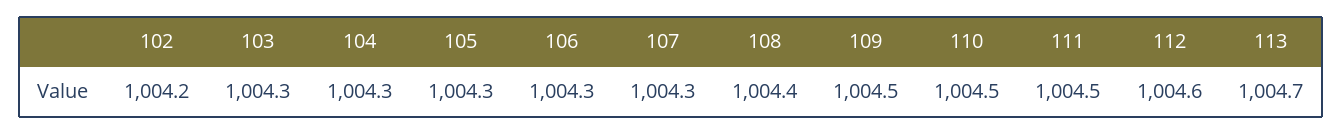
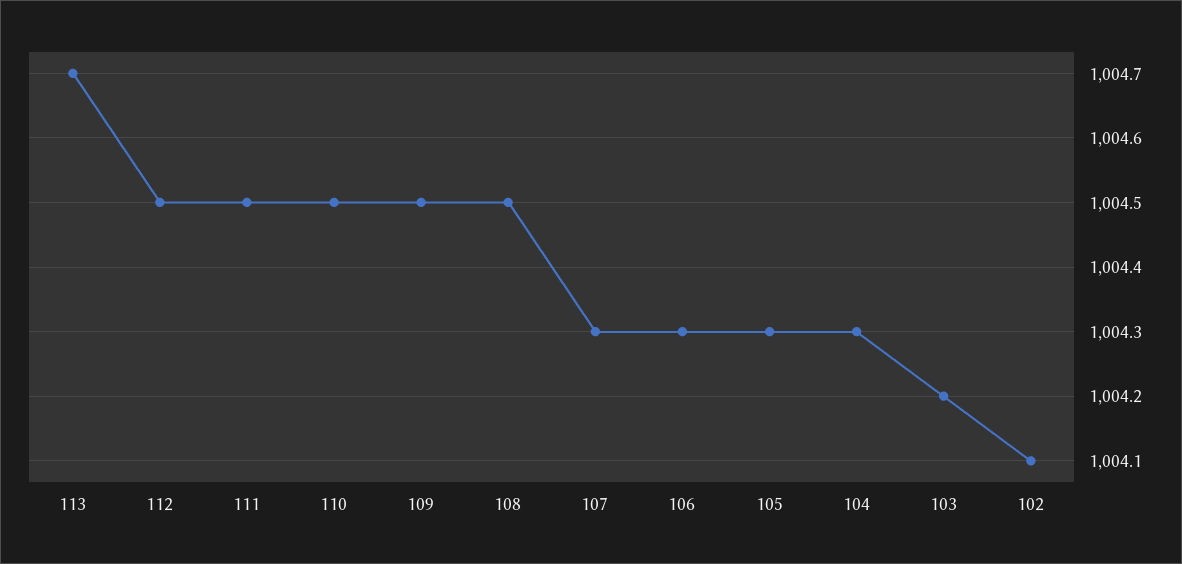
102: 1004.2 -> 1004.1
103: 1004.3 -> 1004.2
108: 1004.4 -> 1004.5
112: 1004.6 -> 1004.5

